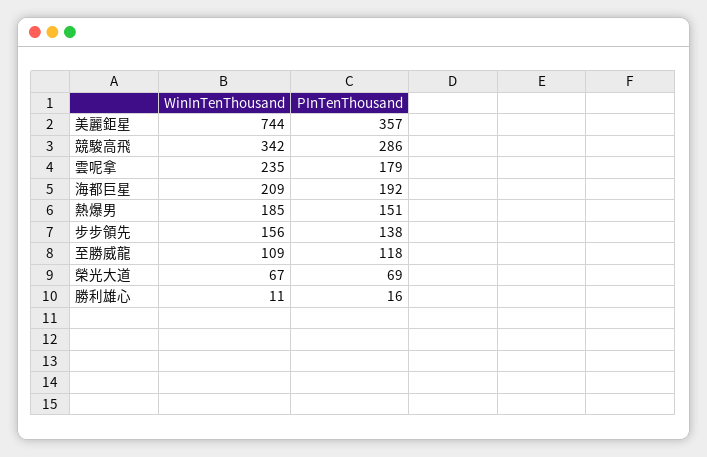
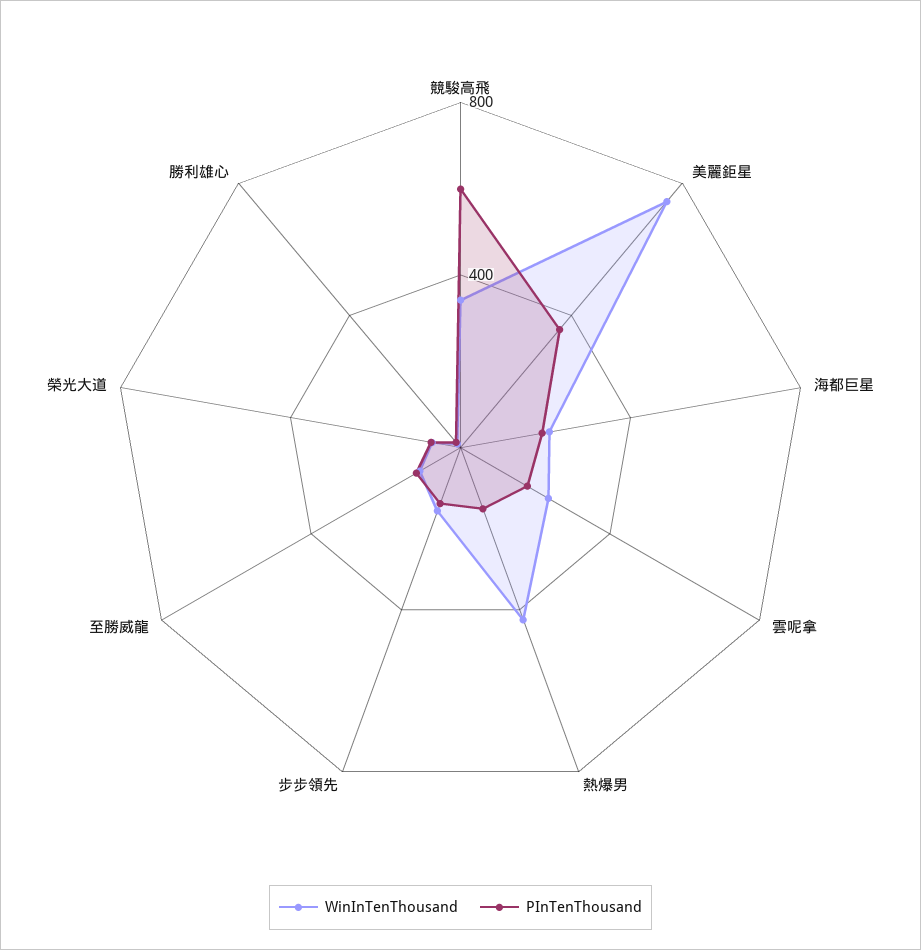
PInTenThousand, 競駿高飛: 286 -> 600
WinInTenThousand, 熱爆男: 185 -> 400

